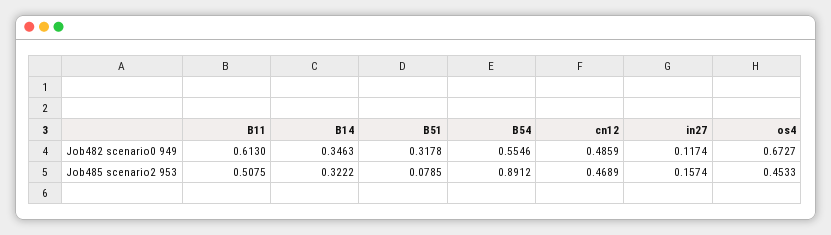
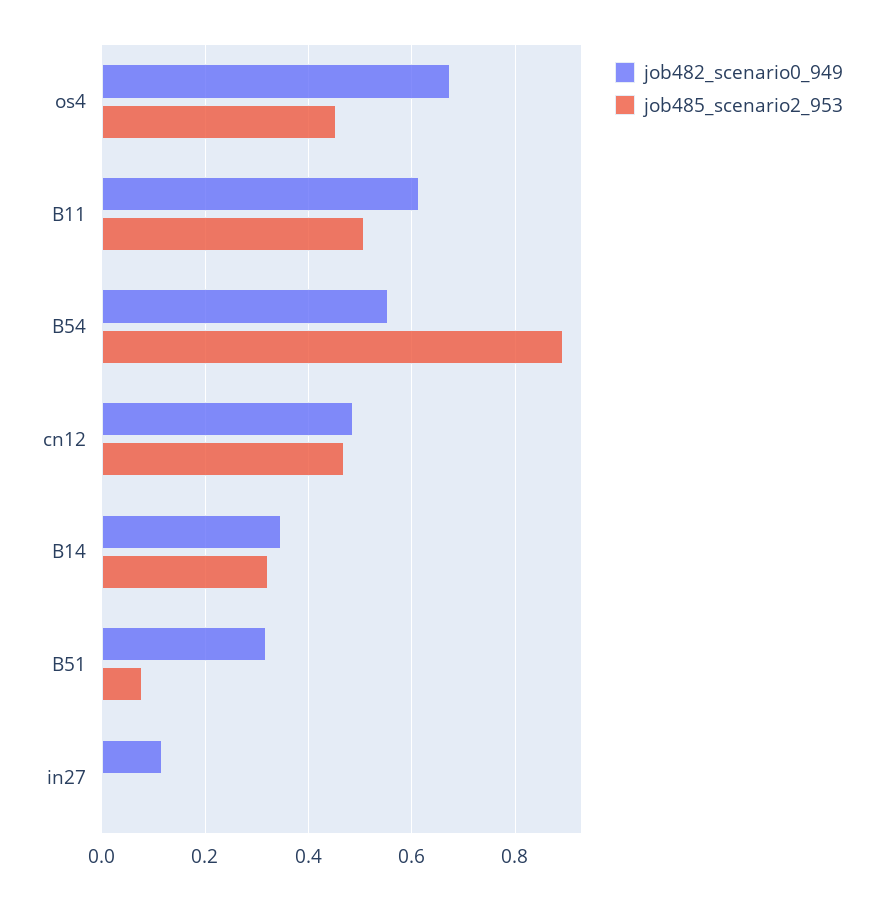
Job485 scenario2 953, in27: 0.1574 -> 0

